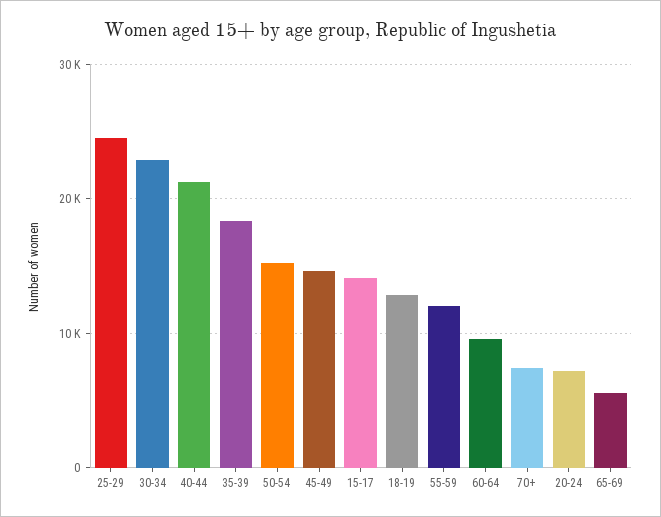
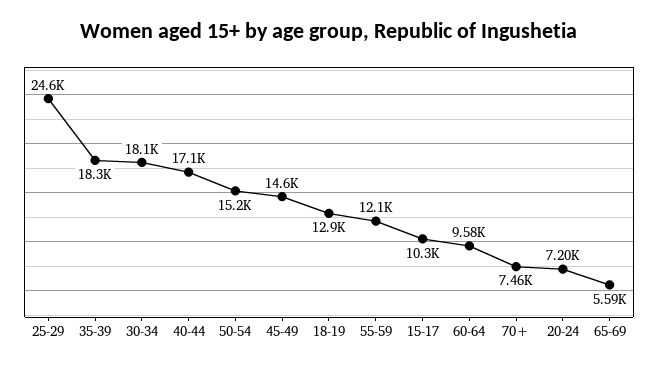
30-34: 23000 -> 18100
40-44: 21000 -> 17100
15-17: 14000 -> 10300

